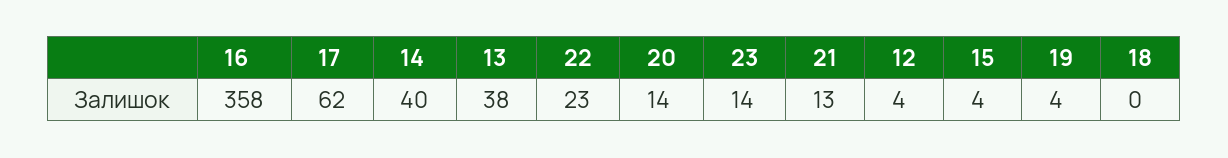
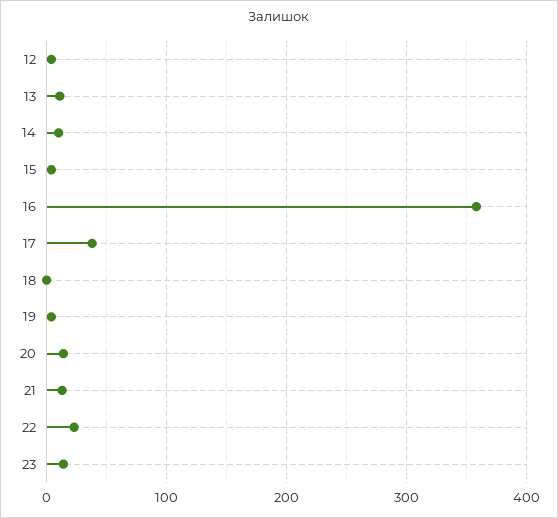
17: 62 -> 40
14: 40 -> 10
13: 38 -> 10

